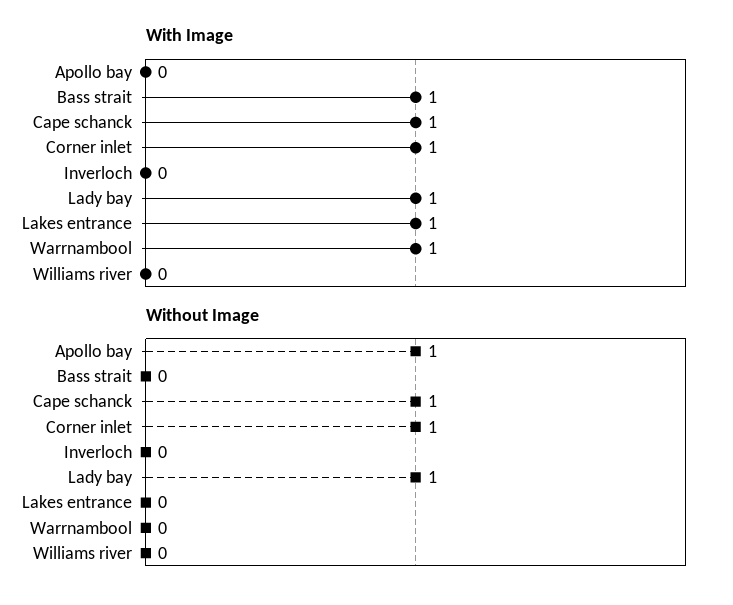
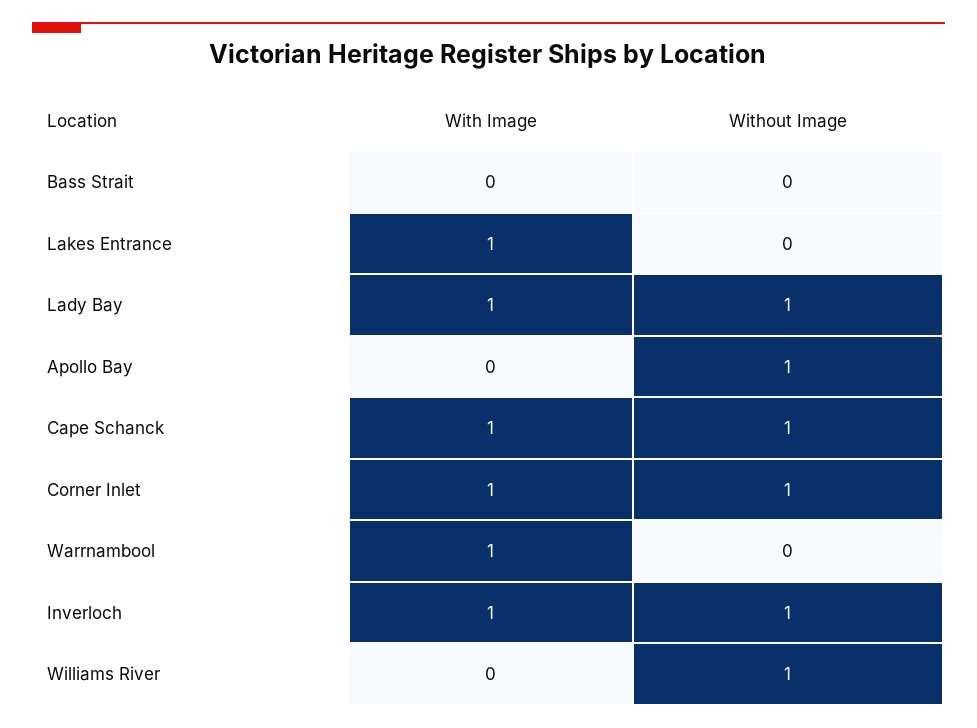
With Image, Bass strait: 1 -> 0
With Image, Inverloch: 0 -> 1
Without Image, Inverloch: 0 -> 1
Without Image, Williams river: 0 -> 1

